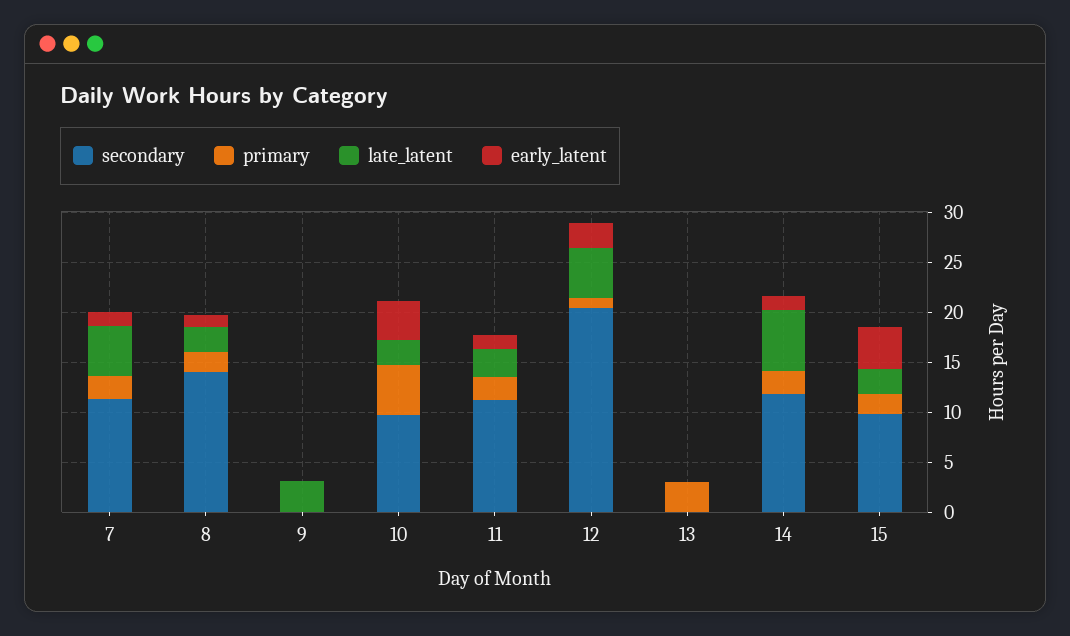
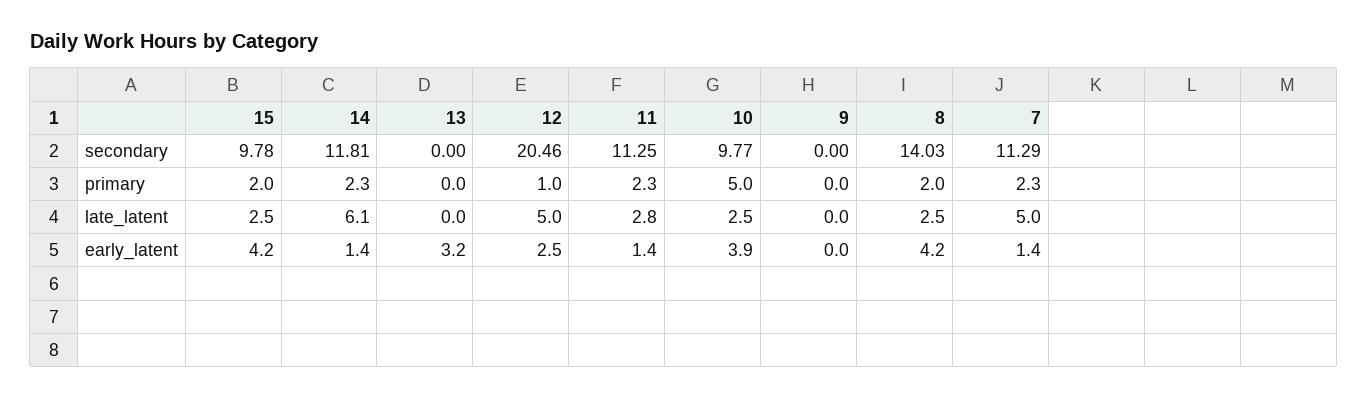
early_latent, 8: 1 -> 4.2
late_latent, 9: 3 -> 0
primary, 13: 3 -> 0
early_latent, 13: 0 -> 3.2

